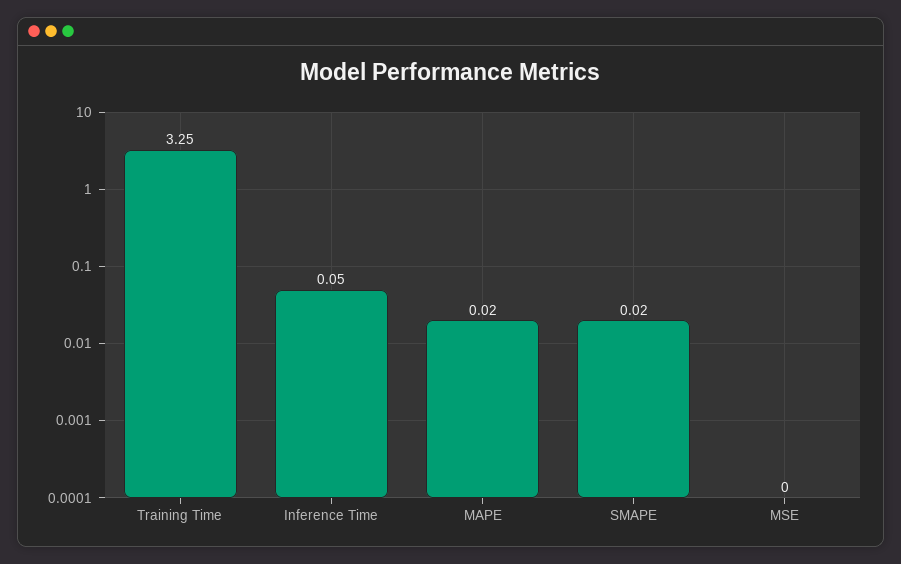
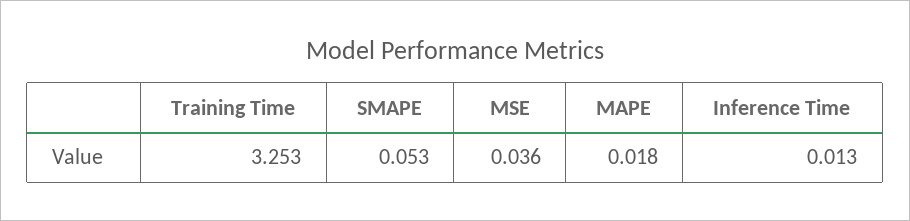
Inference Time: 0.05 -> 0.013
SMAPE: 0.02 -> 0.053
MSE: 0 -> 0.036

